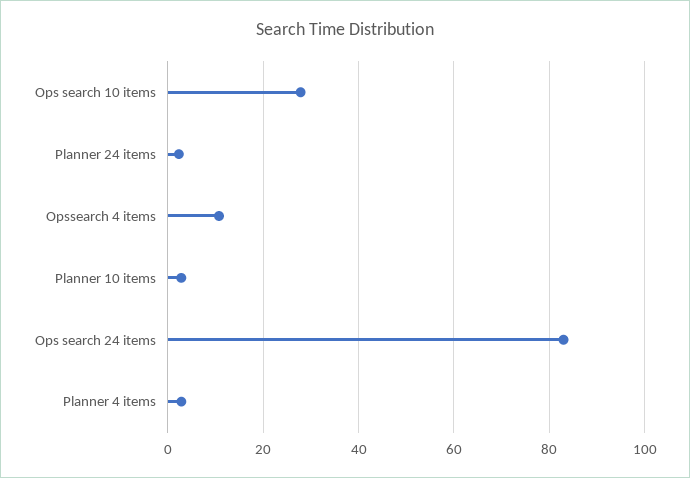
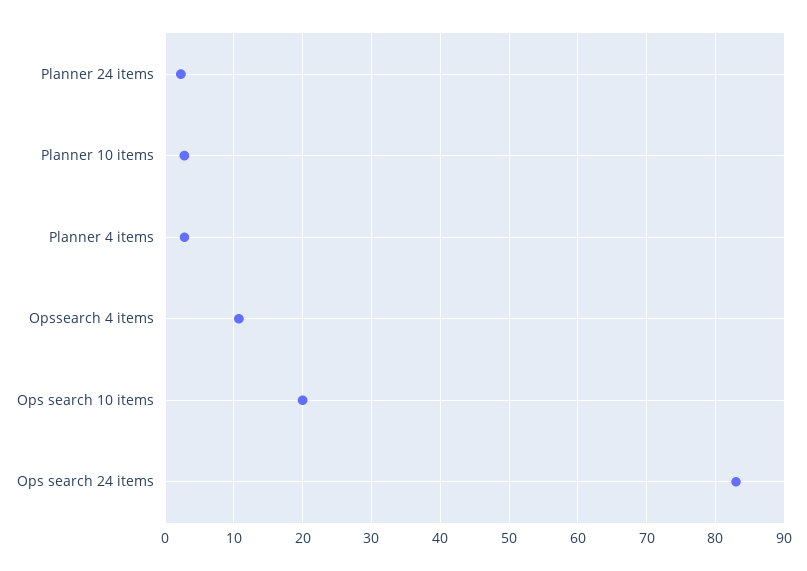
Ops search 10 items: 28 -> 20

